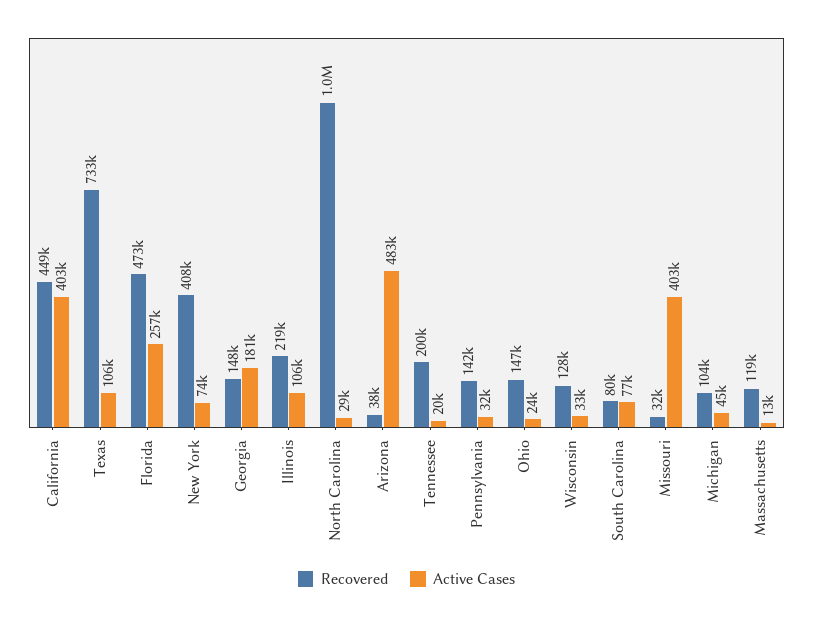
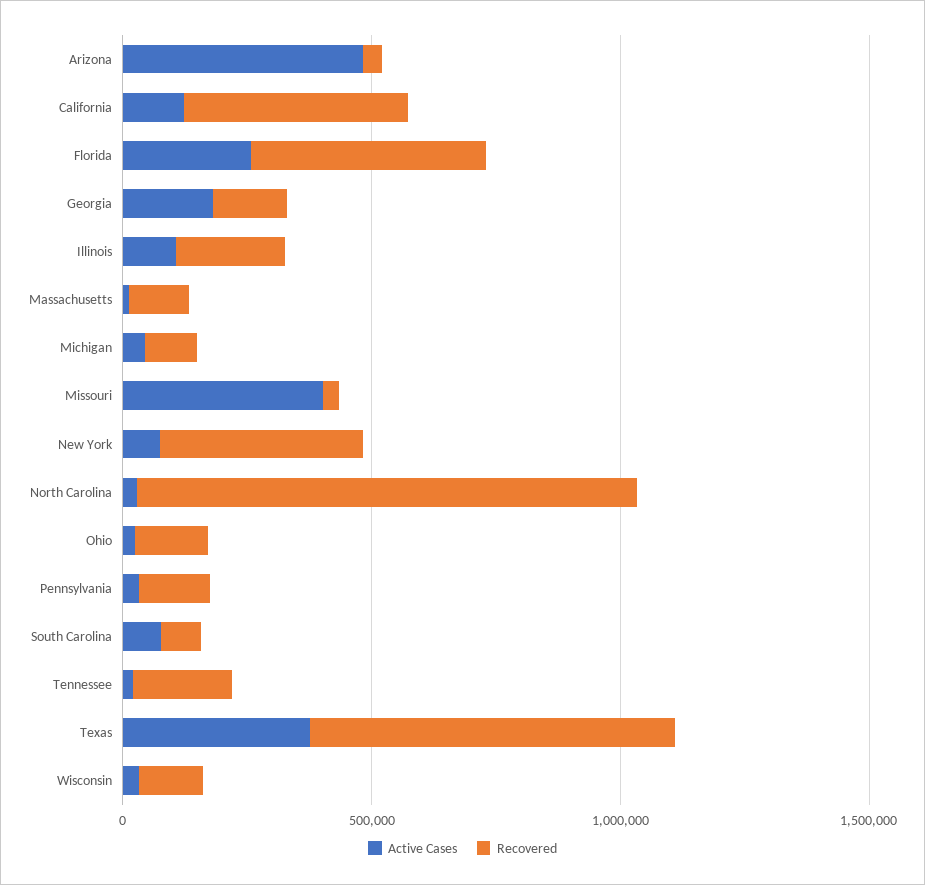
Active Cases, California: 403000 -> 100000
Active Cases, Texas: 106000 -> 400000

